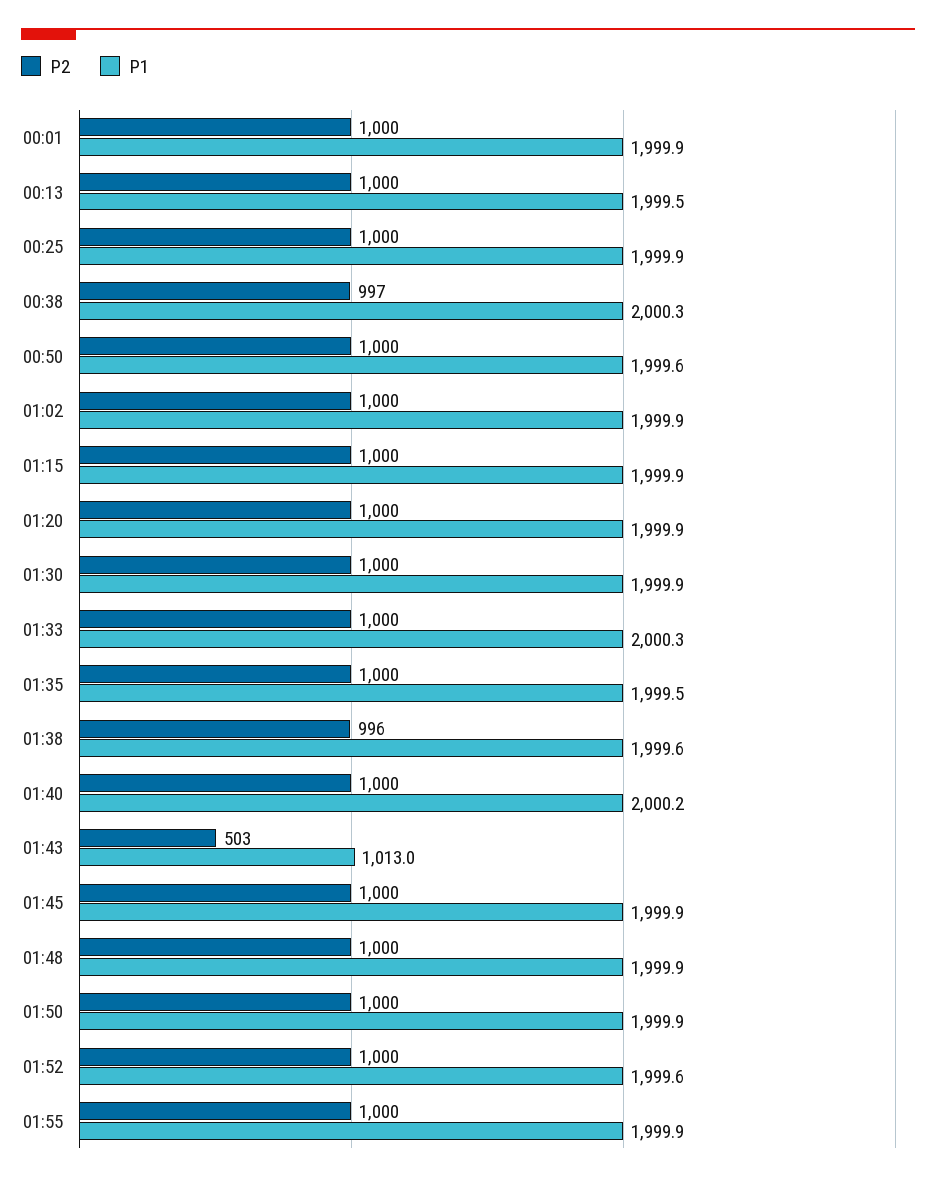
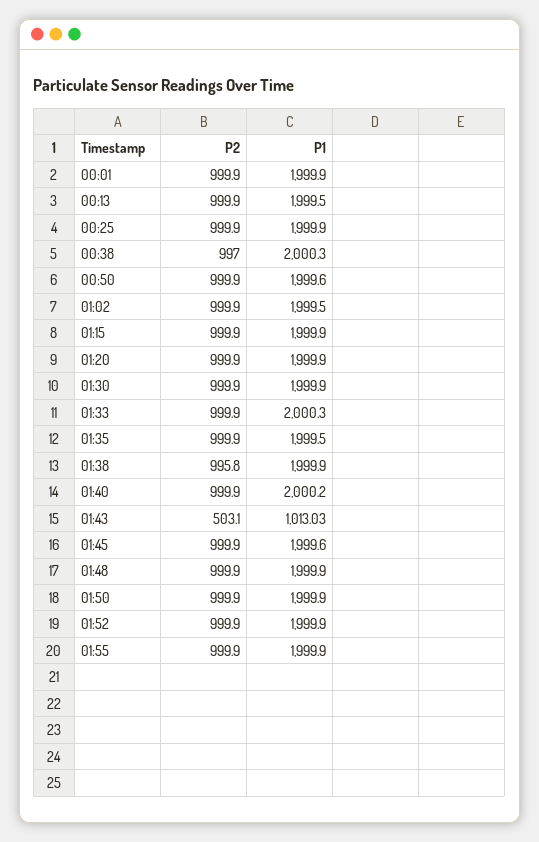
P1, 01:02: 1999.9 -> 1999.5
P1, 01:38: 1999.6 -> 1999.9
P1, 01:45: 1999.9 -> 1999.6
P1, 01:52: 1999.6 -> 1999.9

